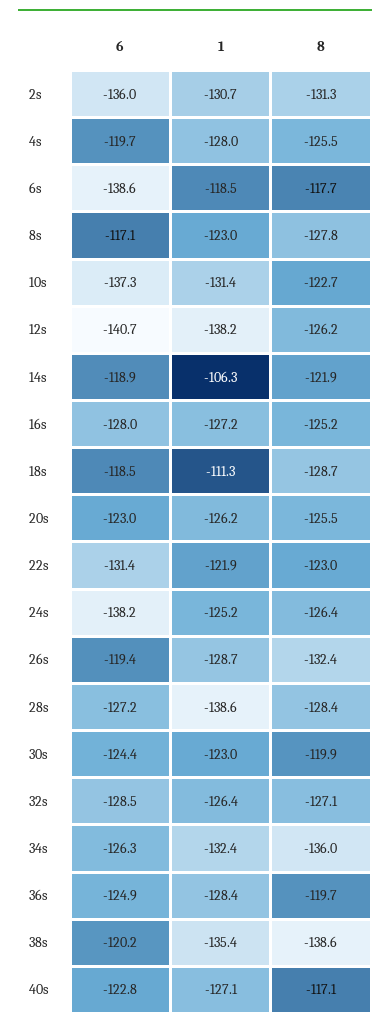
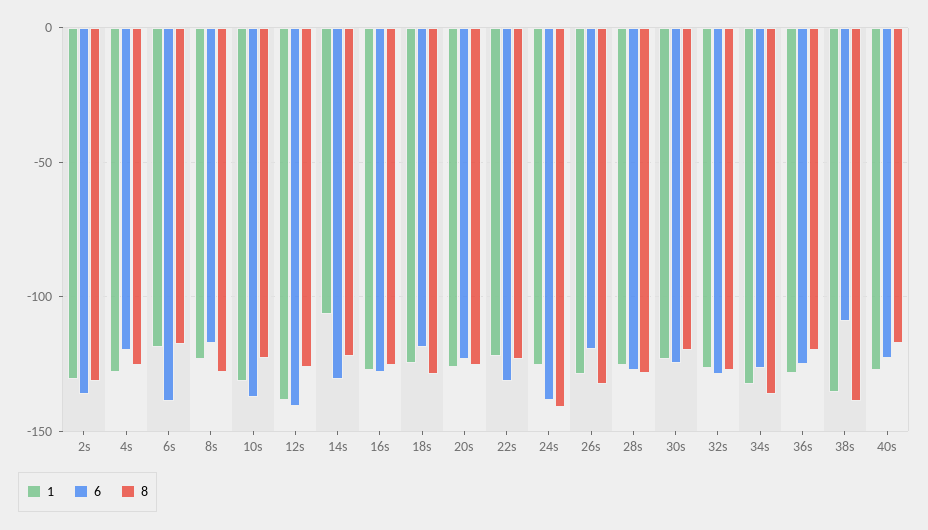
6, 14s: -118.9 -> -130
1, 18s: -111.3 -> -125
8, 24s: -126.4 -> -140
1, 28s: -138.6 -> -125
6, 38s: -120.2 -> -110

